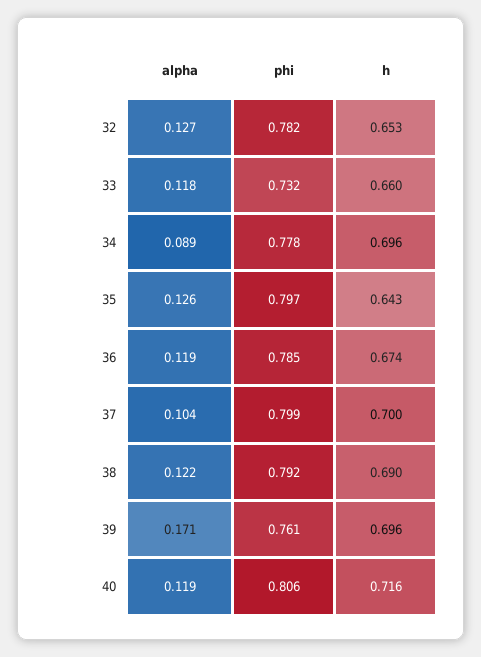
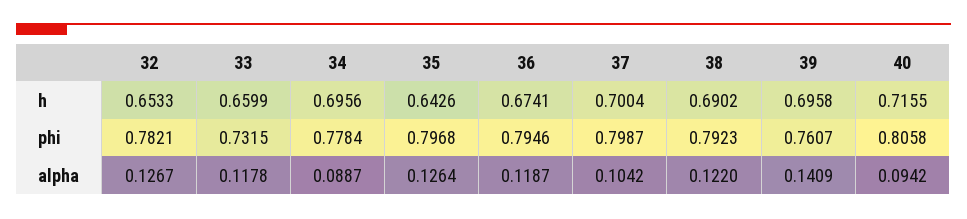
phi, 36: 0.785 -> 0.7946
alpha, 39: 0.171 -> 0.1409
alpha, 40: 0.119 -> 0.0942

